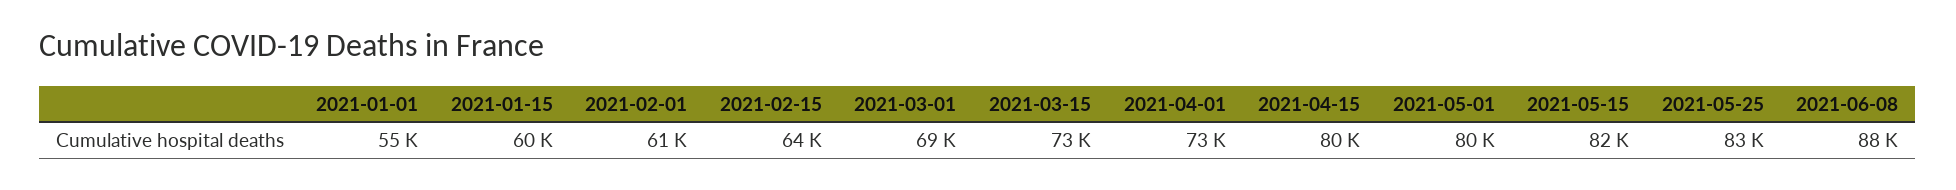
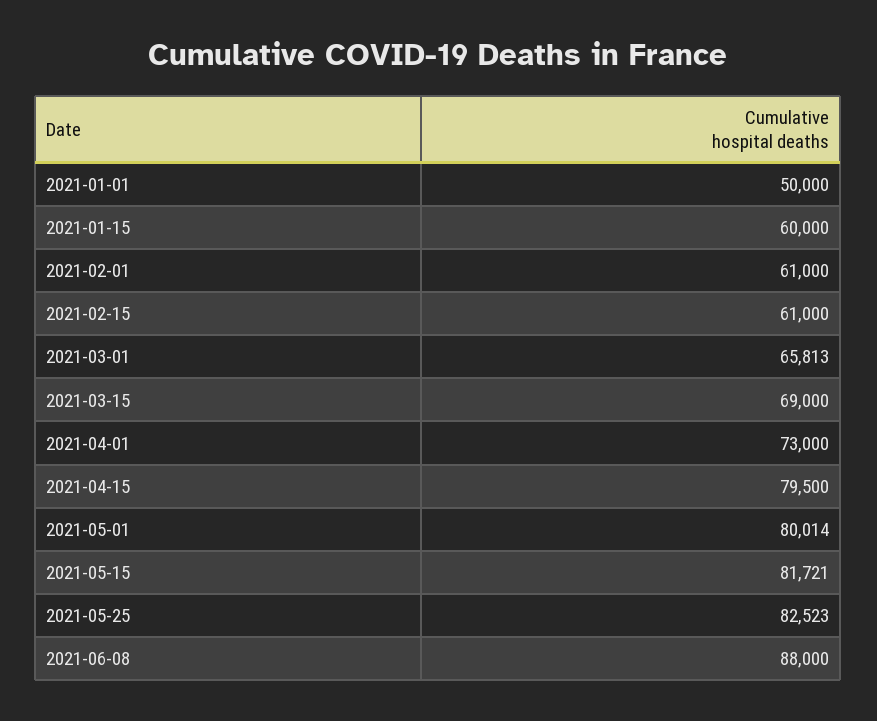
2021-01-01: 55000 -> 50000
2021-02-15: 64000 -> 61000
2021-03-01: 69000 -> 65813
2021-03-15: 73000 -> 69000

